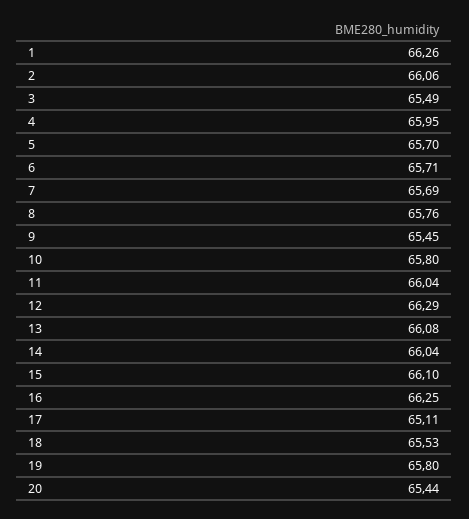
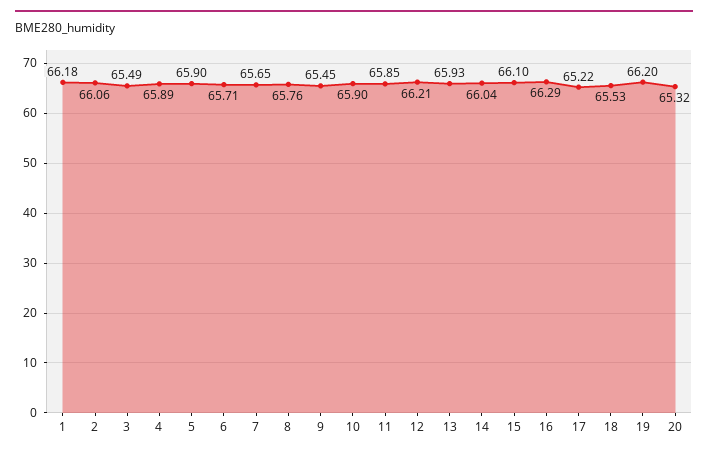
1: 66.26 -> 66.18
4: 65.95 -> 65.89
5: 65.7 -> 65.9
7: 65.69 -> 65.65
10: 65.8 -> 65.9
11: 66.04 -> 65.85
12: 66.29 -> 66.21
13: 66.08 -> 65.93
16: 66.25 -> 66.29
17: 65.11 -> 65.22
19: 65.8 -> 66.2
20: 65.44 -> 65.32

